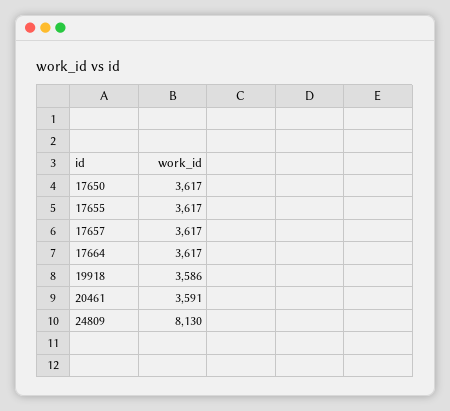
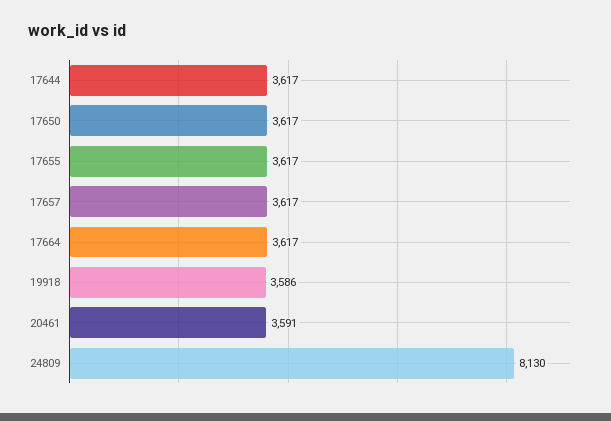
17644: none -> 3617

